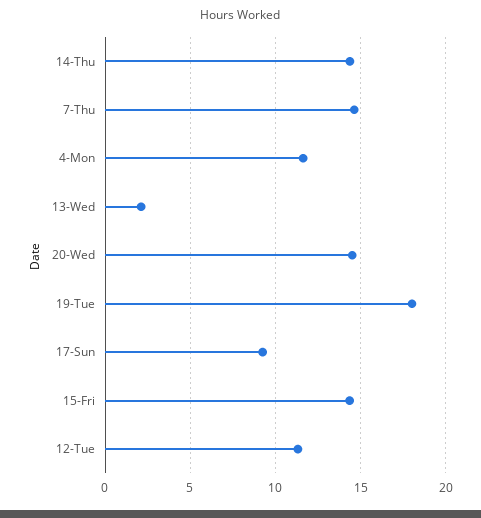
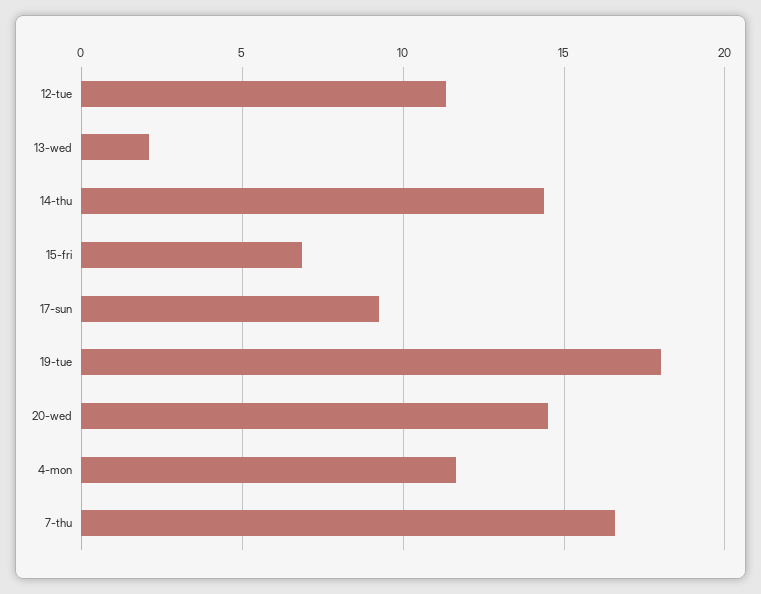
7-Thu: 14.5 -> 16.5
15-Fri: 14.5 -> 7

